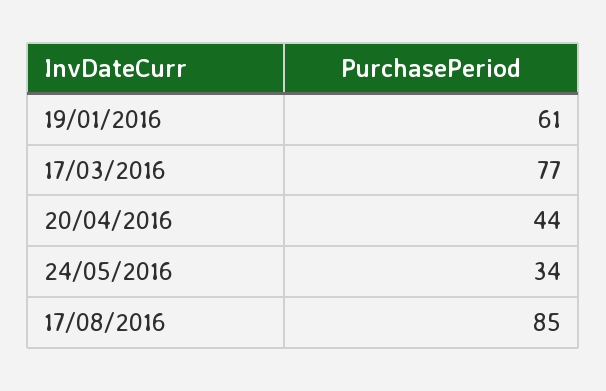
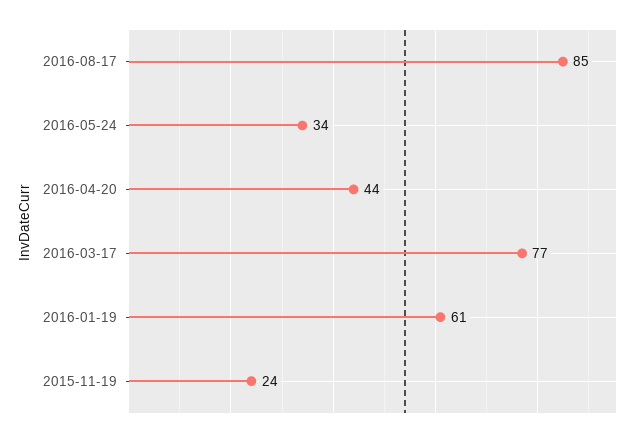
2015-11-19: none -> 24

